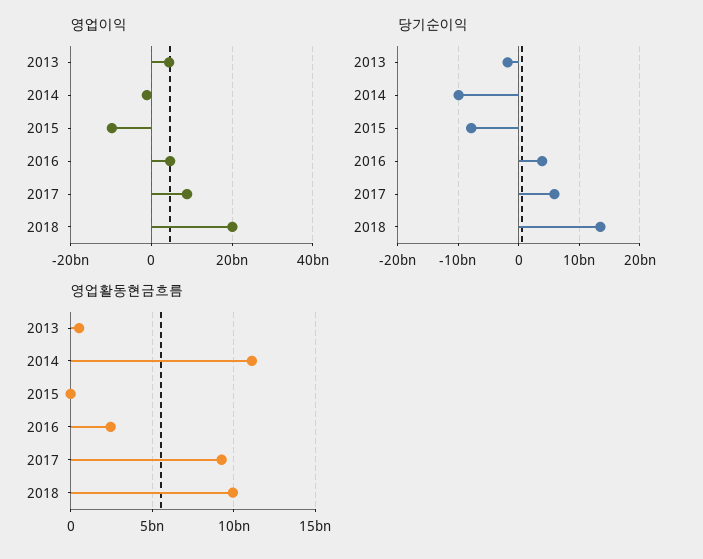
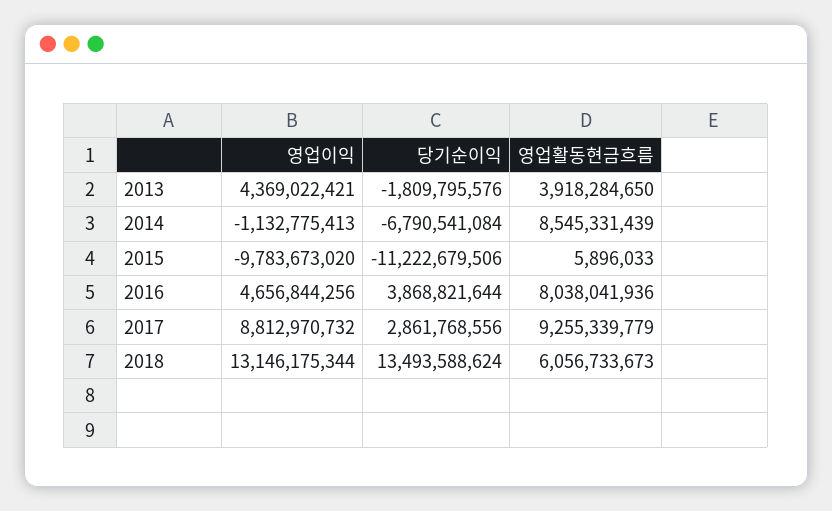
영업이익, 2018: 20000000000 -> 13146175344
당기순이익, 2014: -10000000000 -> -6790541084
당기순이익, 2015: -8000000000 -> -11222679506
당기순이익, 2017: 6000000000 -> 2861768556
영업활동현금흐름, 2013: 500000000 -> 3918284650
영업활동현금흐름, 2014: 11000000000 -> 8545331439
영업활동현금흐름, 2016: 2500000000 -> 8038041936
영업활동현금흐름, 2018: 10000000000 -> 6056733673

